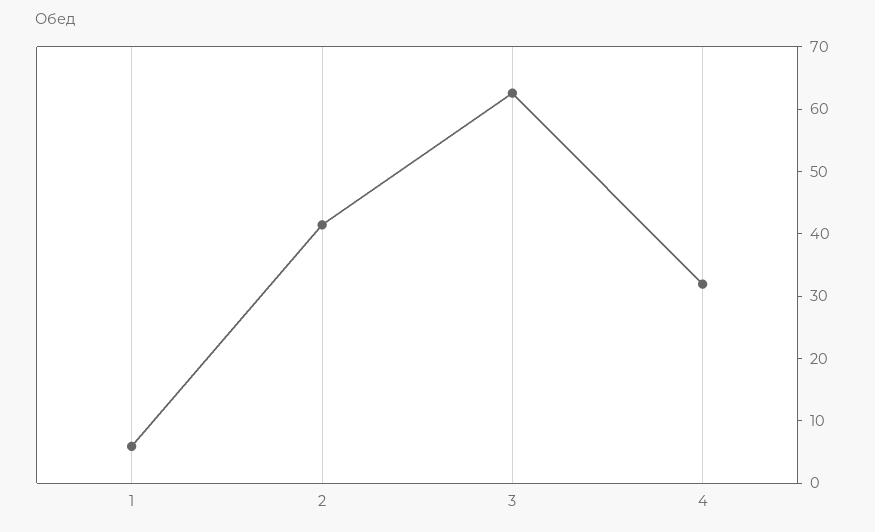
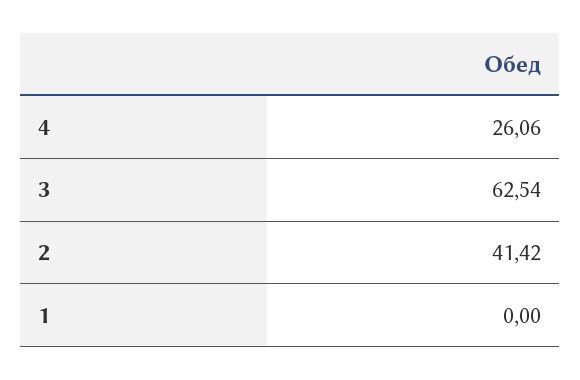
1: 6 -> 0
4: 32 -> 26.06

